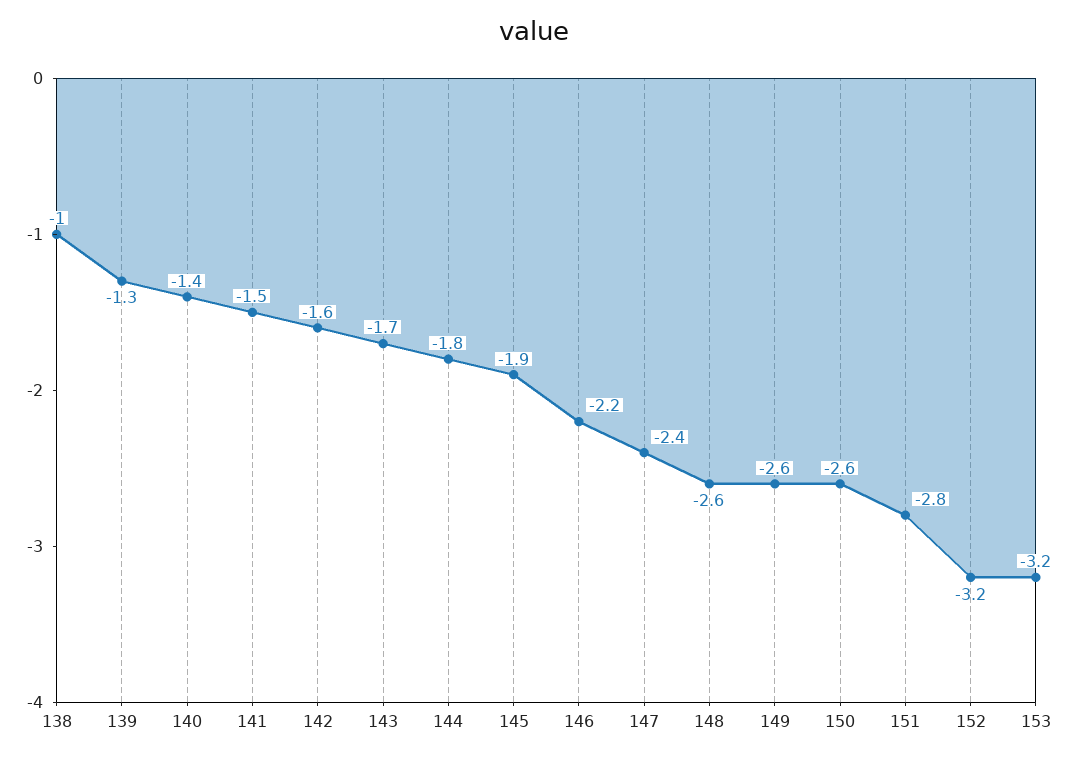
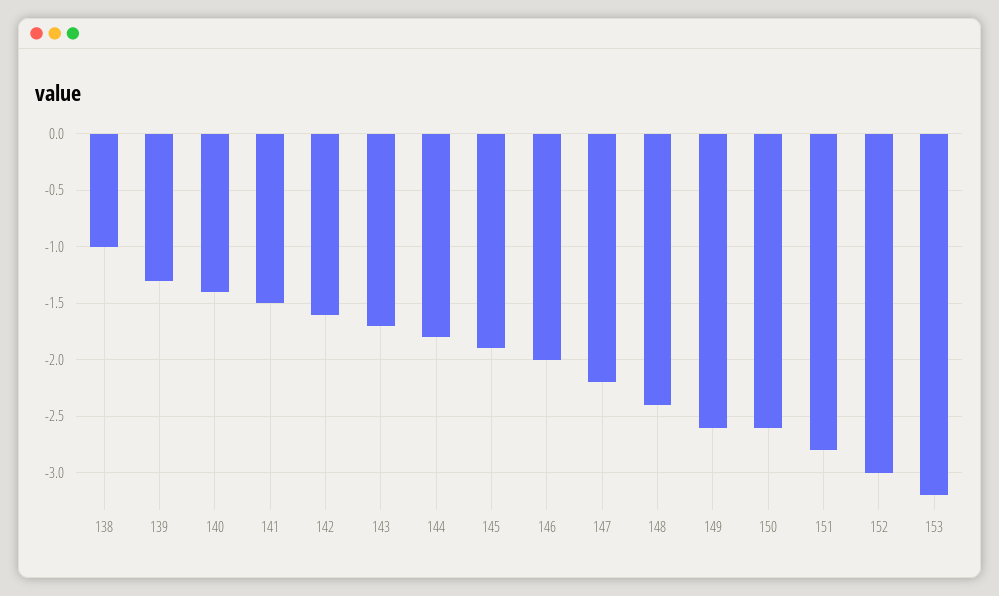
146: -2.2 -> -2
147: -2.4 -> -2.2
148: -2.6 -> -2.4
152: -3.2 -> -3

